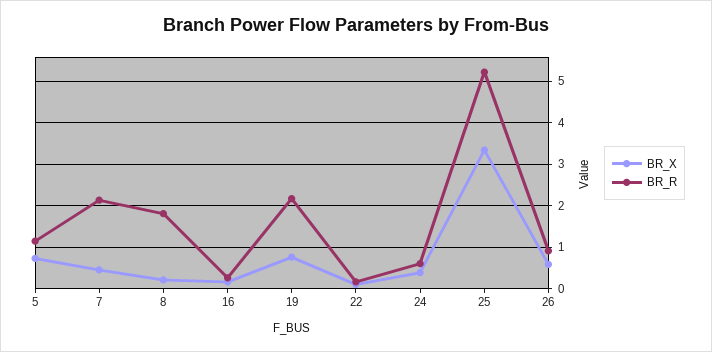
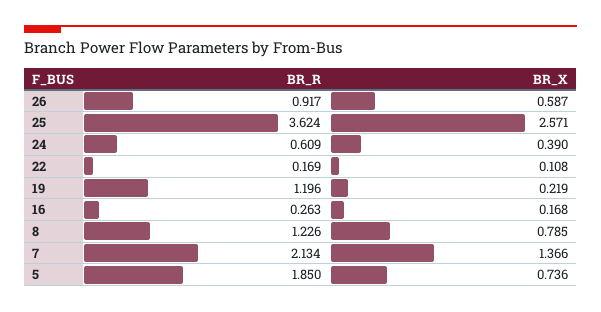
BR_R, 5: 1.2 -> 1.85
BR_X, 7: 0.4 -> 1.366
BR_X, 8: 0.2 -> 0.785
BR_R, 8: 1.8 -> 1.226
BR_X, 19: 0.8 -> 0.219
BR_R, 19: 2.2 -> 1.196
BR_X, 25: 3.4 -> 2.571
BR_R, 25: 5.2 -> 3.624

